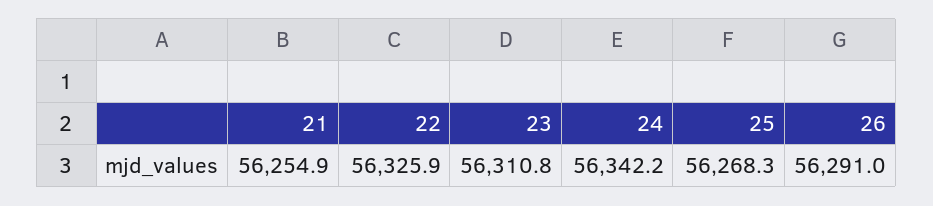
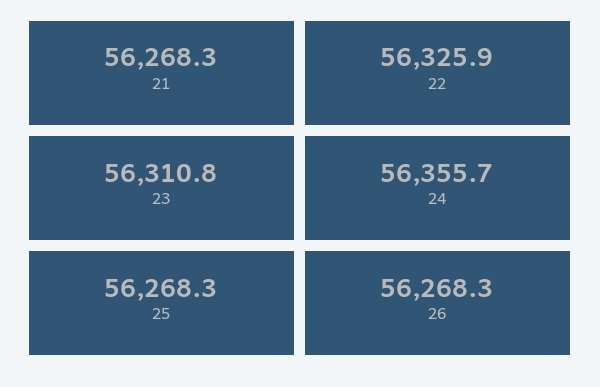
21: 56254.9 -> 56268.3
24: 56342.2 -> 56355.7
26: 56291 -> 56268.3

